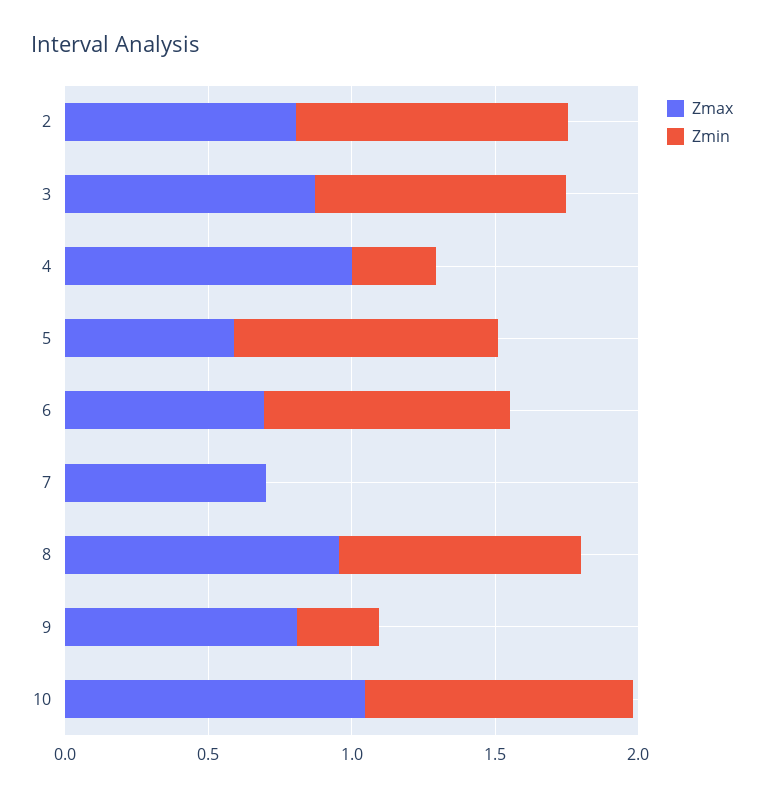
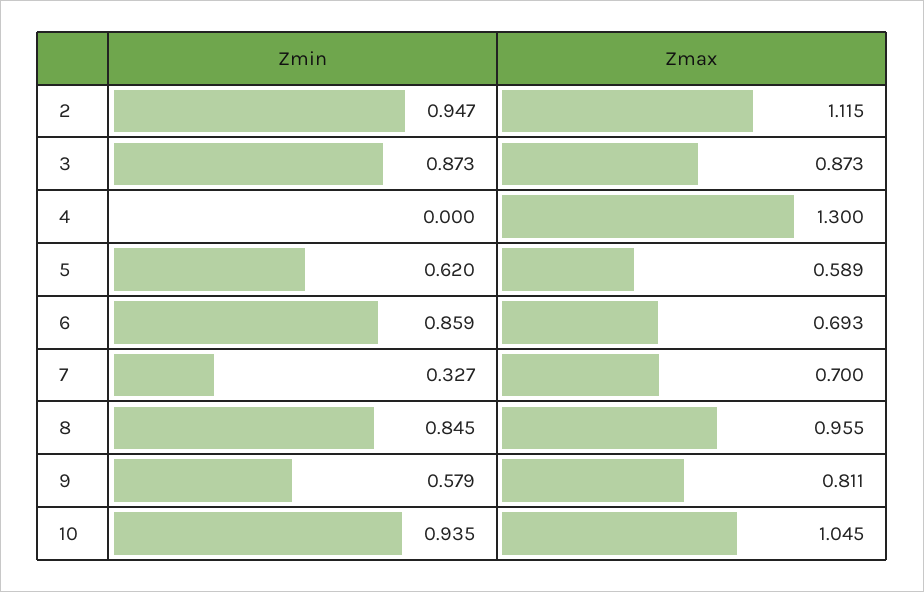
Zmax, 2: 0.8 -> 1.115
Zmax, 4: 1 -> 1.3
Zmin, 4: 0.3 -> 0
Zmin, 5: 0.9 -> 0.62
Zmin, 7: 0 -> 0.327
Zmin, 9: 0.3 -> 0.579

